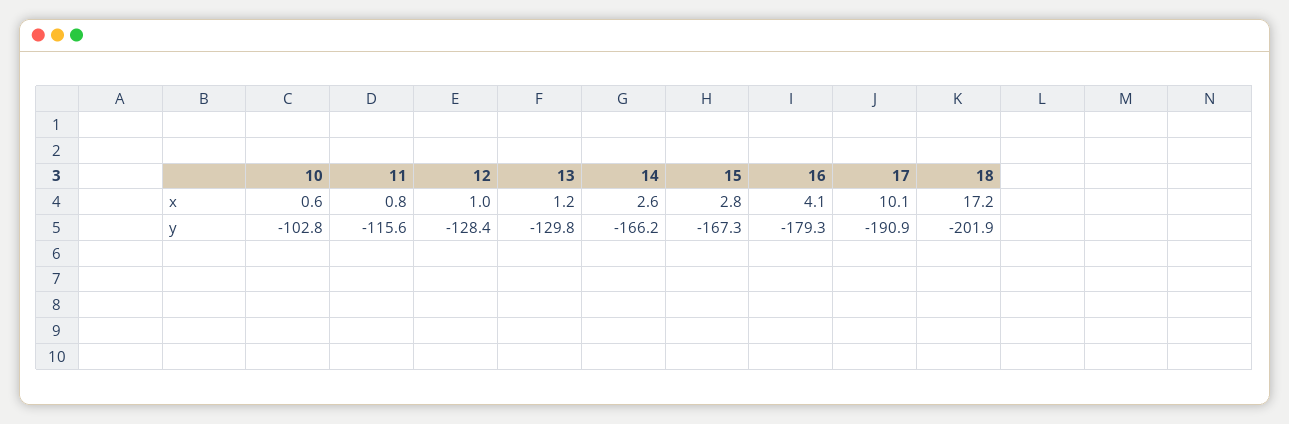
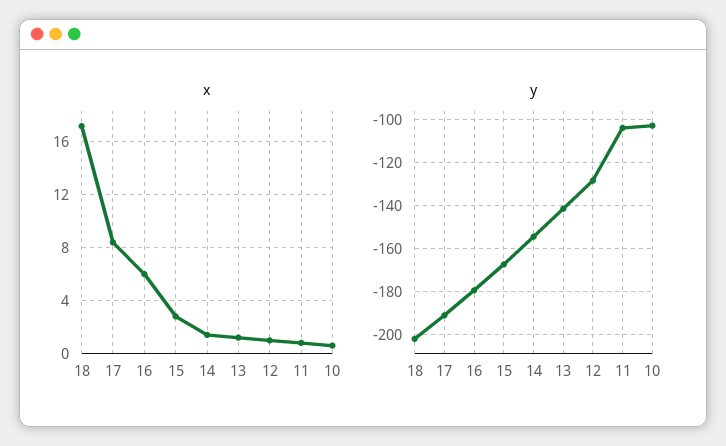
x, 14: 2.6 -> 1.5
x, 16: 4.1 -> 6
x, 17: 10.1 -> 8.5
y, 11: -115.6 -> -105
y, 13: -129.8 -> -140
y, 14: -166.2 -> -155

